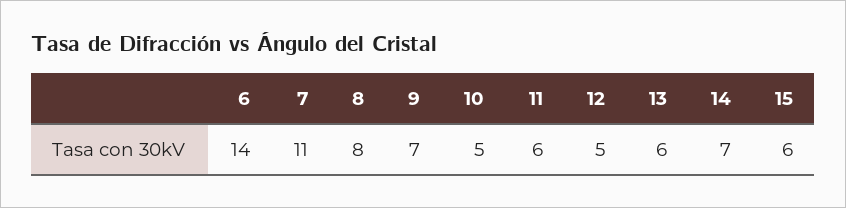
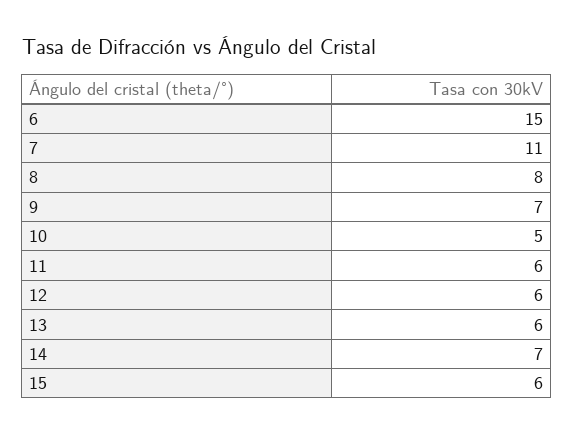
6: 14 -> 15
12: 5 -> 6

